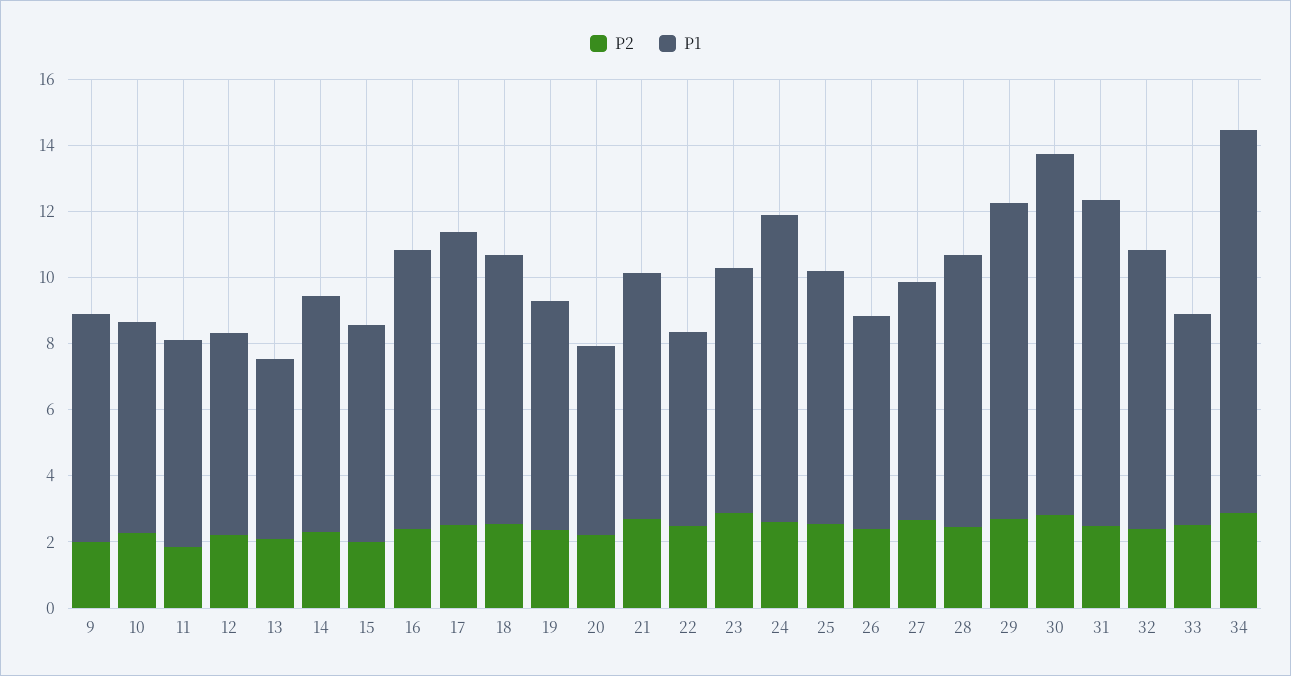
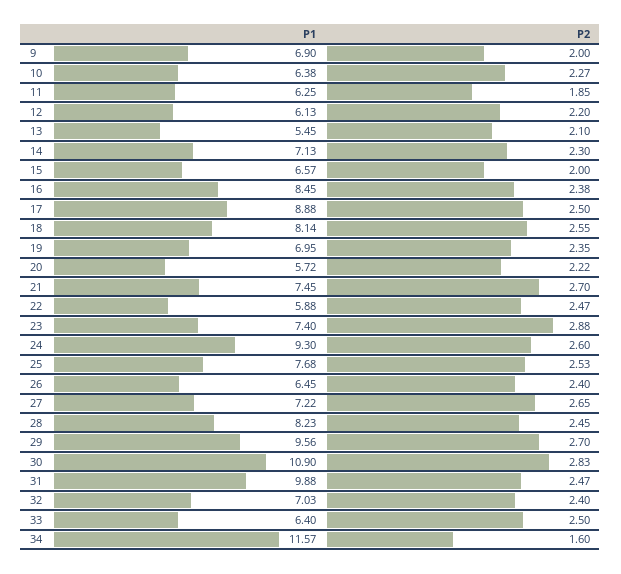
P1, 32: 8.5 -> 7.03
P2, 34: 3 -> 1.6

